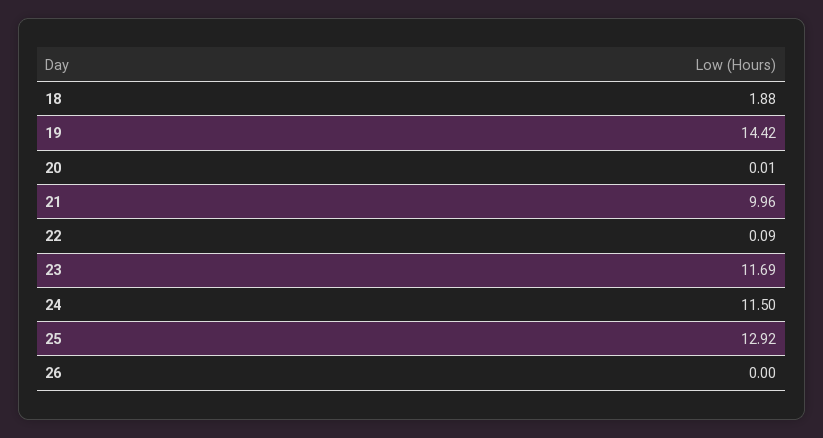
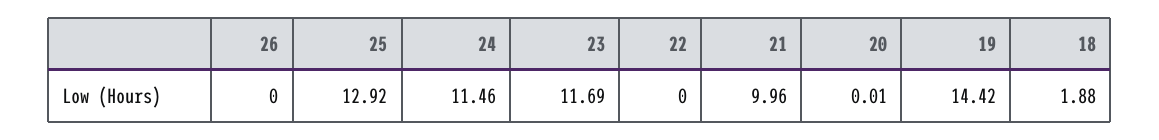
22: 0.09 -> 0
24: 11.5 -> 11.46

